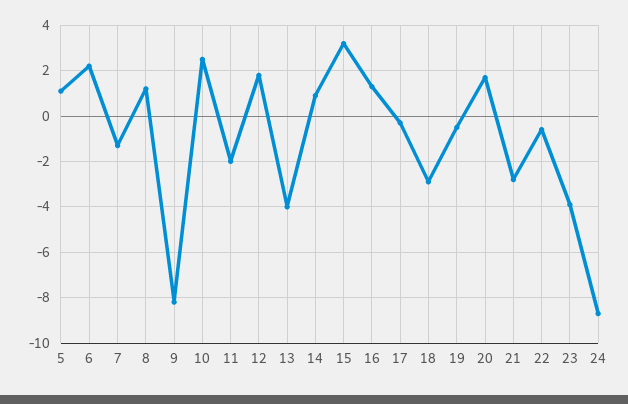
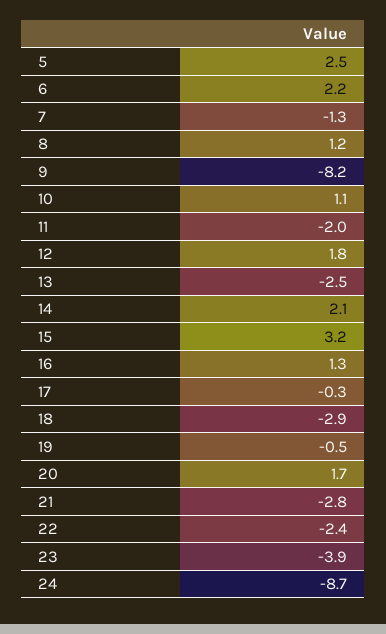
5: 1 -> 2.5
10: 2.5 -> 1.1
13: -4 -> -2.5
14: 1 -> 2.1
22: -0.5 -> -2.4

